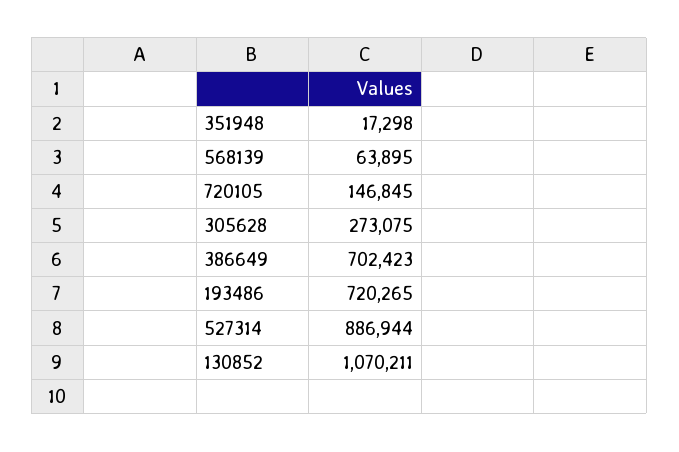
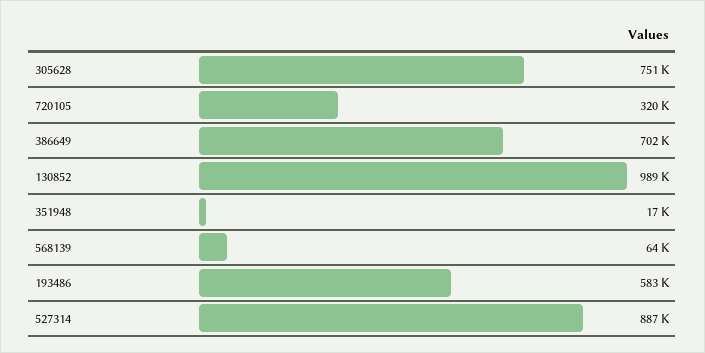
720105: 146845 -> 320000
305628: 273075 -> 751000
193486: 720265 -> 583000
130852: 1070211 -> 989000

